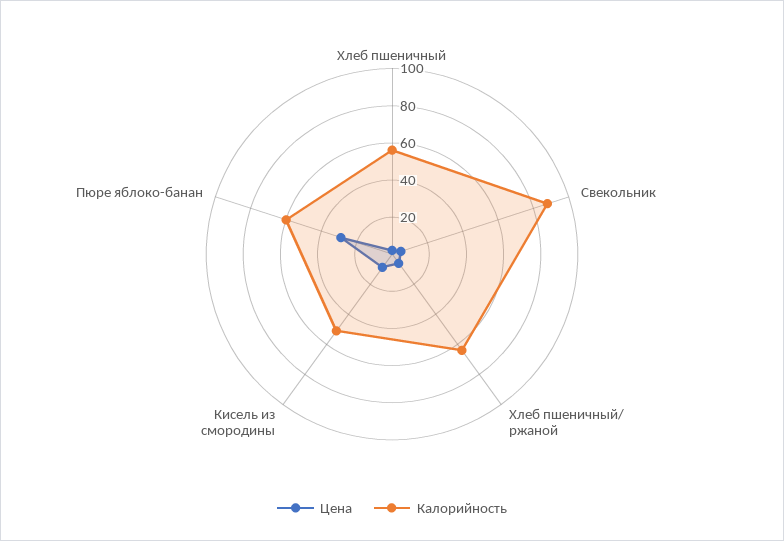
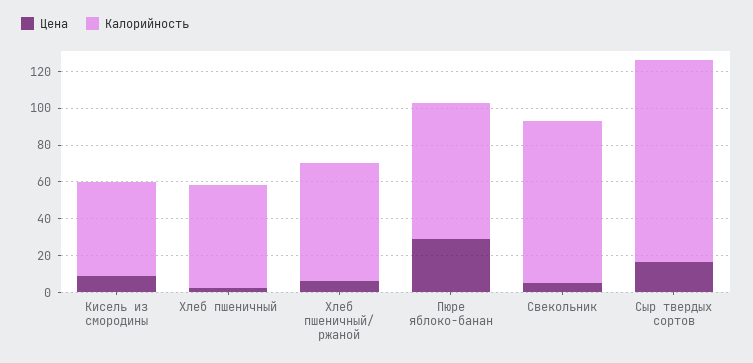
Калорийность, Пюре яблоко-банан: 60 -> 75
Цена, Сыр твердых сортов: none -> 15
Калорийность, Сыр твердых сортов: none -> 110

